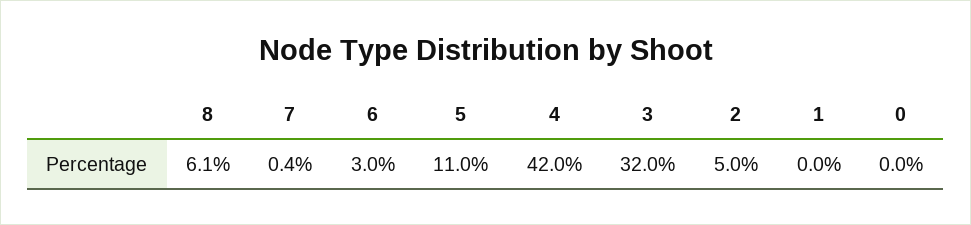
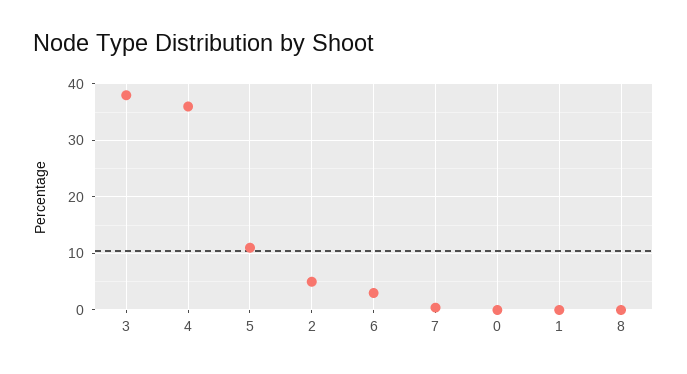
8: 6.1 -> 0
4: 42 -> 36
3: 32 -> 38

